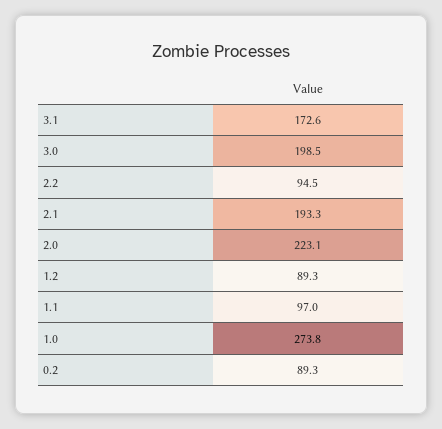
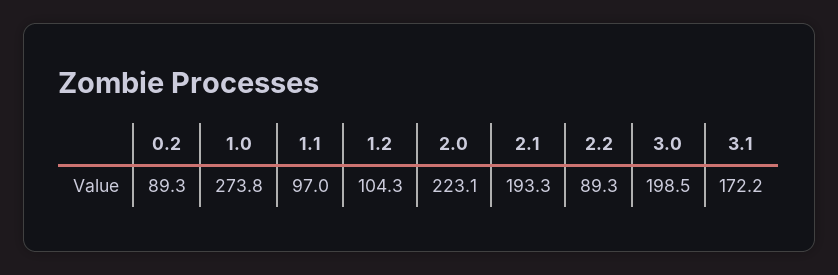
3.1: 172.6 -> 172.2
2.2: 94.5 -> 89.3
1.2: 89.3 -> 104.3

